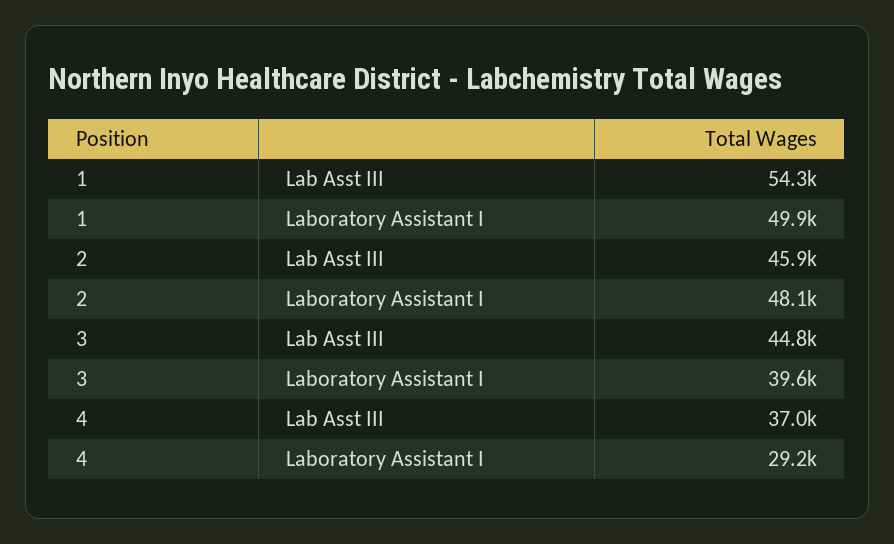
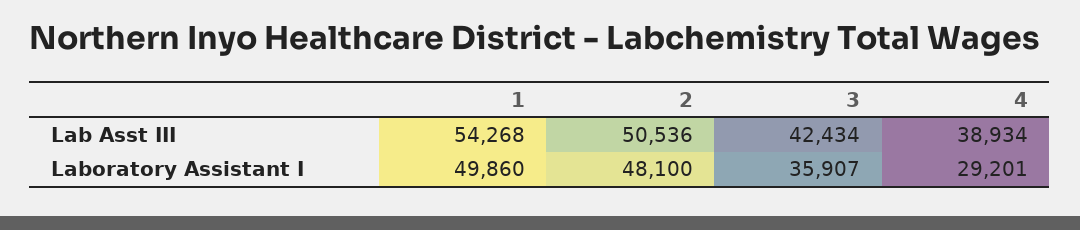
2, Lab Asst III: 45900 -> 50536
3, Lab Asst III: 44800 -> 42434
3, Laboratory Assistant I: 39600 -> 35907
4, Lab Asst III: 37000 -> 38934

